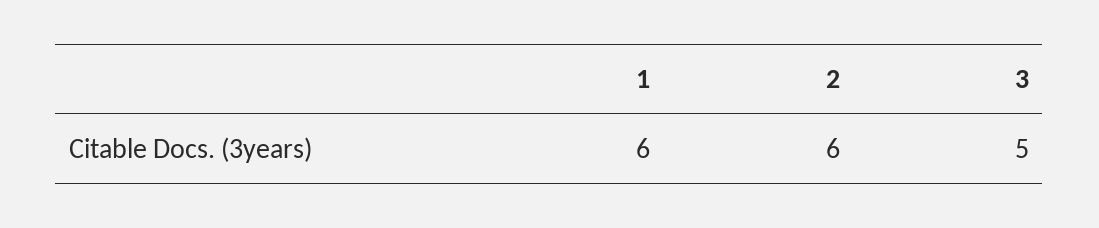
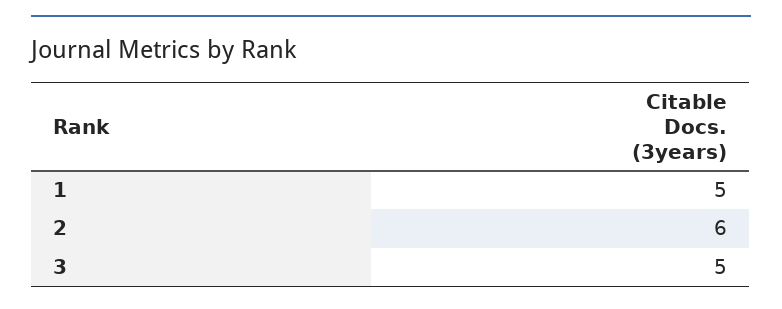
1: 6 -> 5

